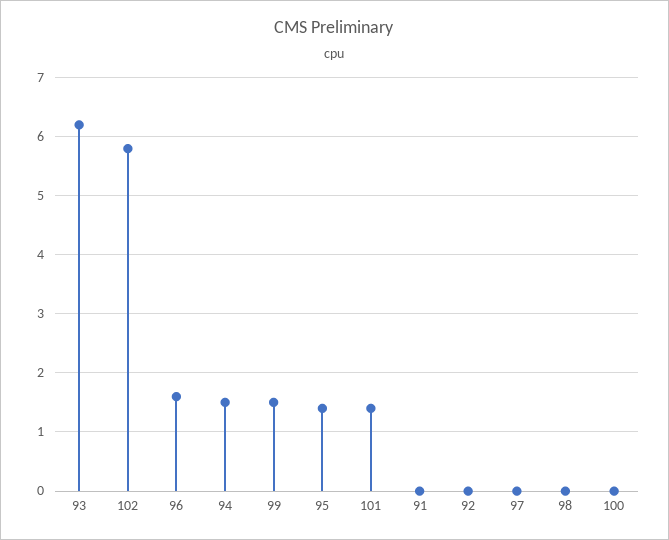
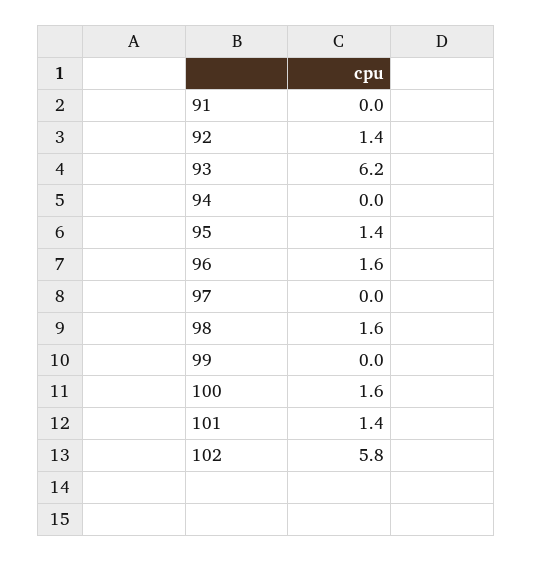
94: 1.5 -> 0
99: 1.5 -> 0
92: 0 -> 1.4
98: 0 -> 1.6
100: 0 -> 1.6

